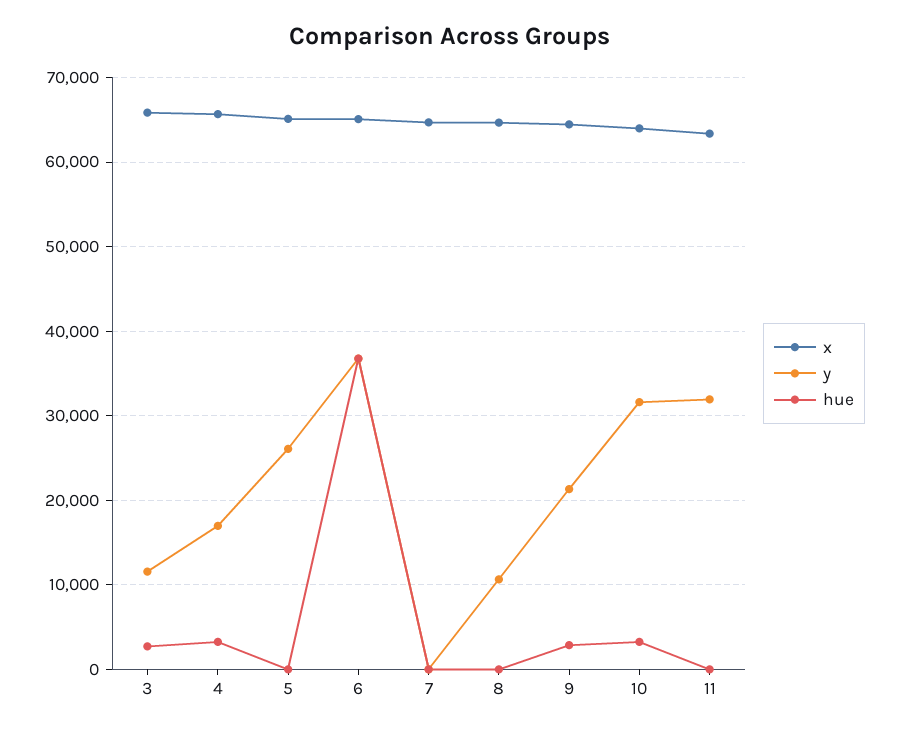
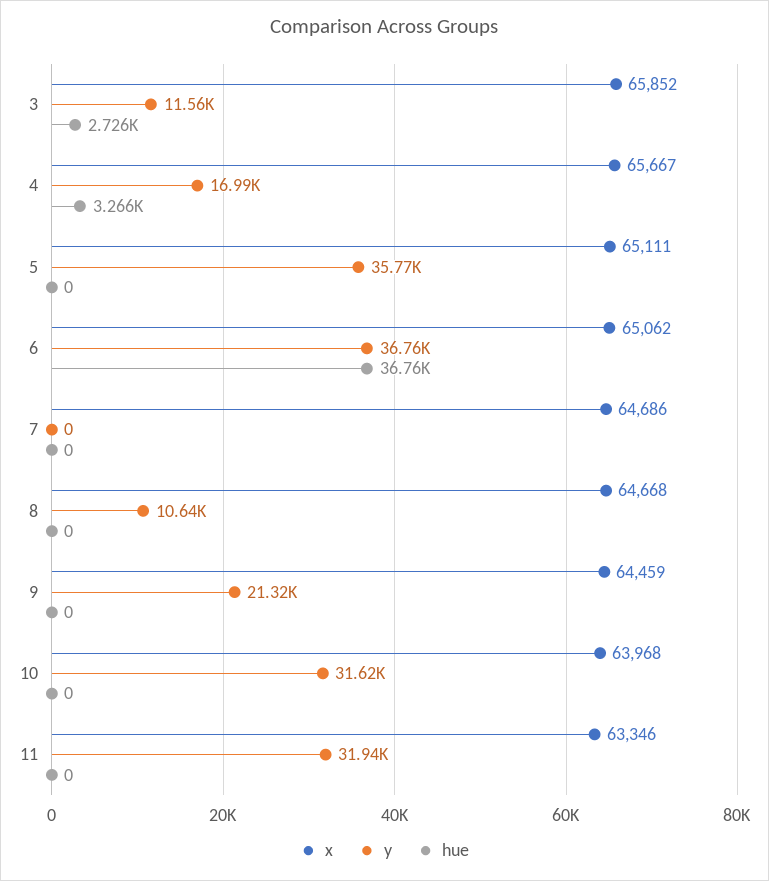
y, 5: 26000 -> 35770
hue, 9: 3000 -> 0
hue, 10: 3000 -> 0

